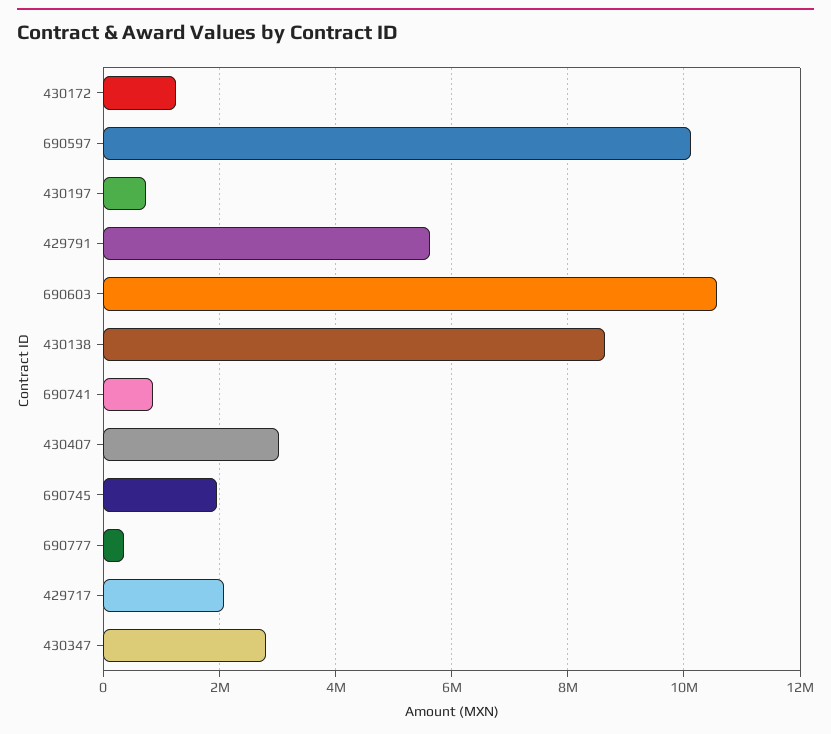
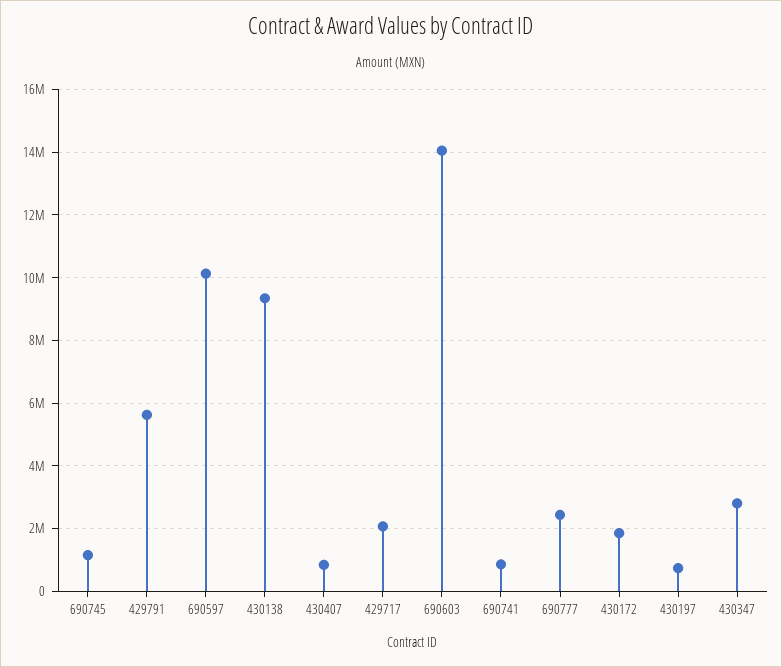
430172: 1200000 -> 1800000
690603: 10600000 -> 14000000
430138: 8600000 -> 9400000
430407: 3000000 -> 800000
690745: 2000000 -> 1200000
690777: 400000 -> 2400000

